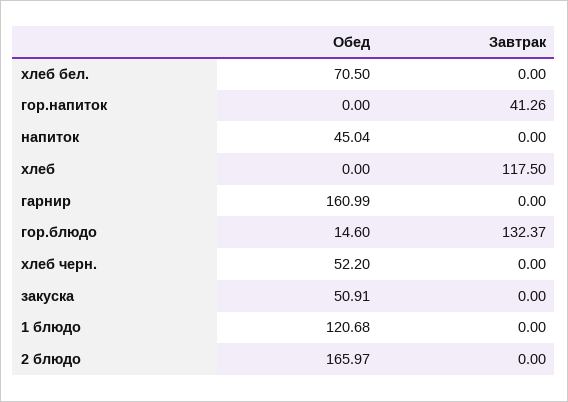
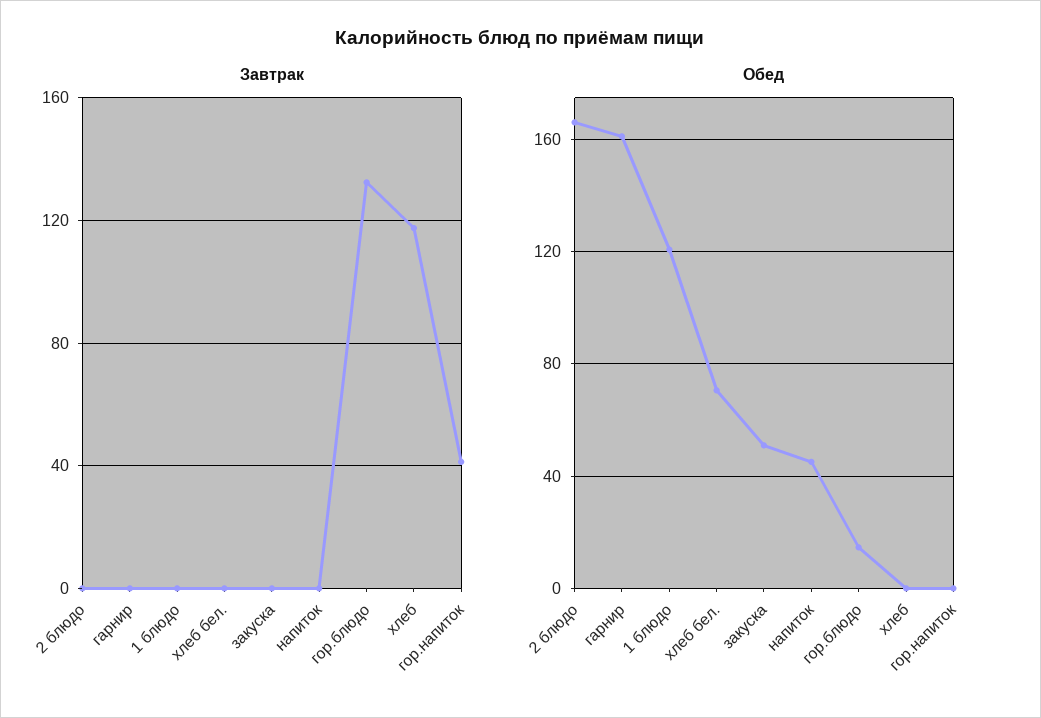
Обед, хлеб черн.: 52.2 -> none
Завтрак, хлеб черн.: 0 -> none

